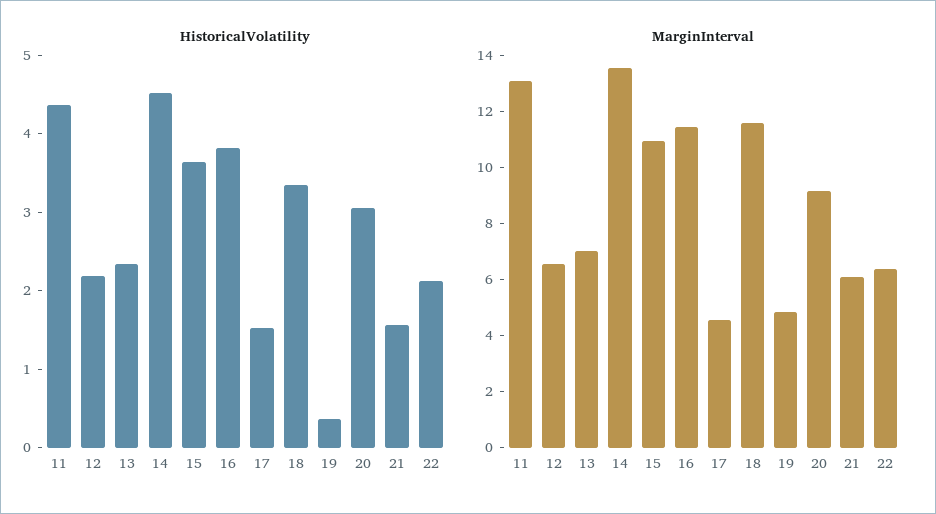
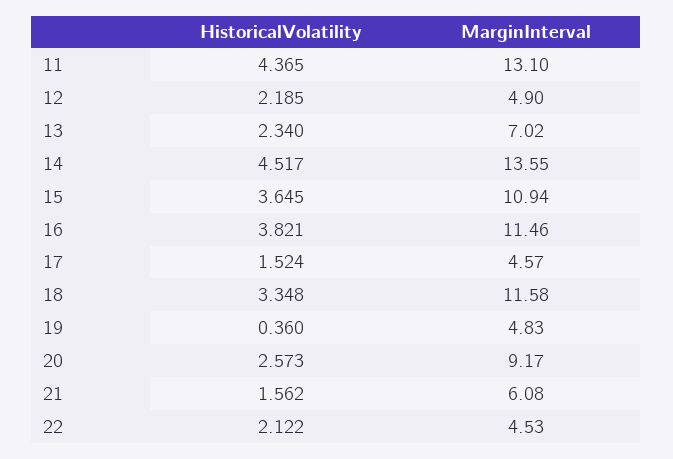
HistoricalVolatility, 20: 3 -> 2.573
MarginInterval, 12: 6.5 -> 4.9
MarginInterval, 22: 6.5 -> 4.53

